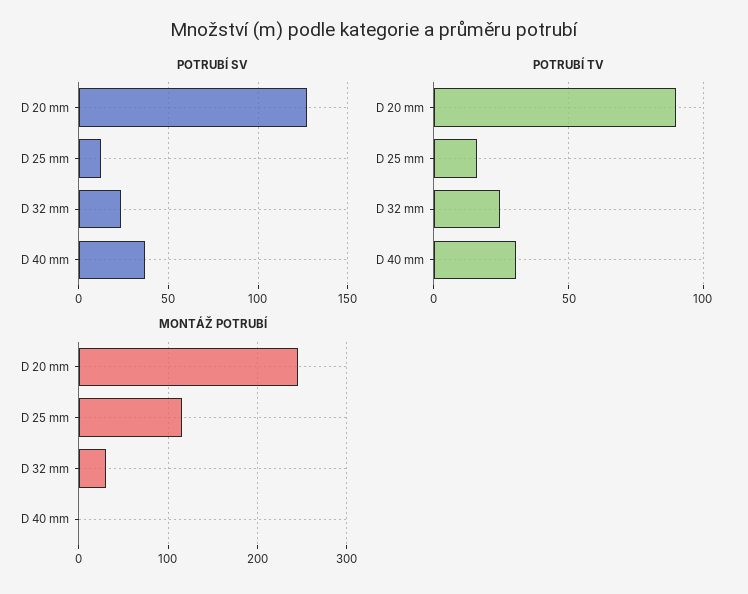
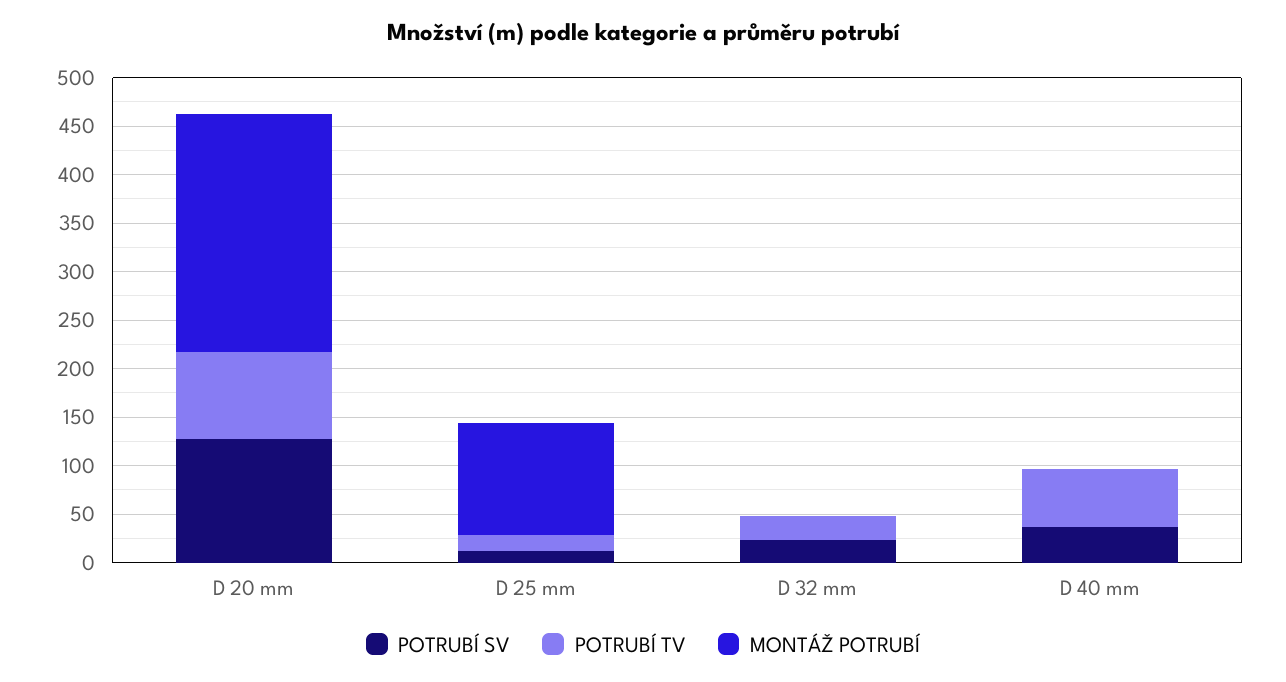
POTRUBÍ TV, D 40 mm: 30 -> 60
MONTÁŽ POTRUBÍ, D 32 mm: 30 -> 0

